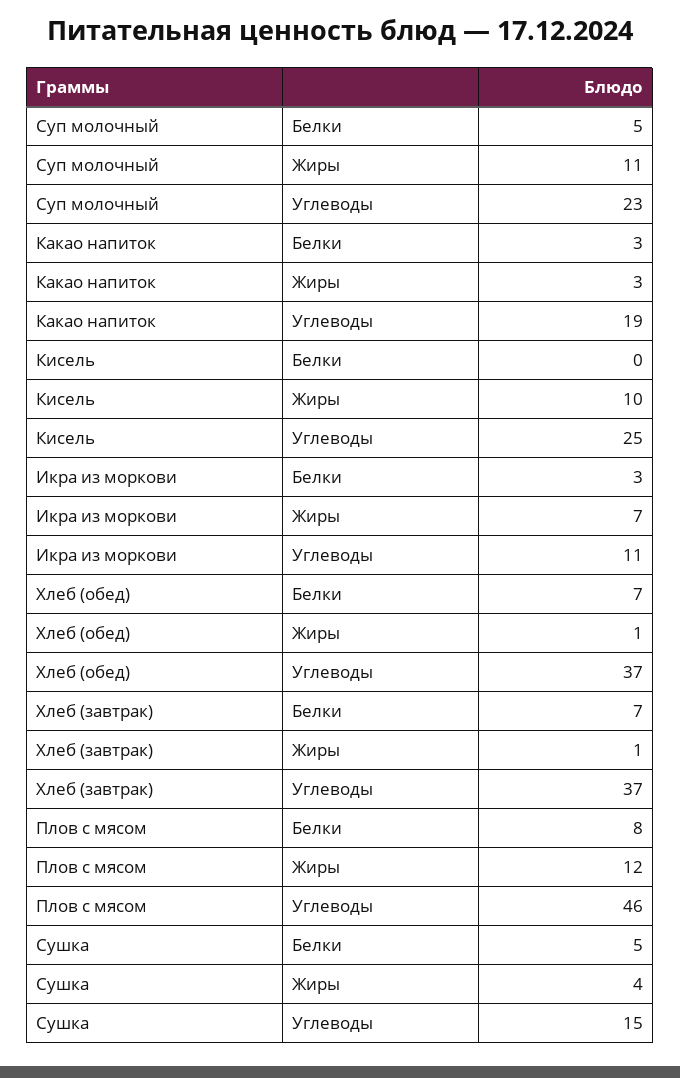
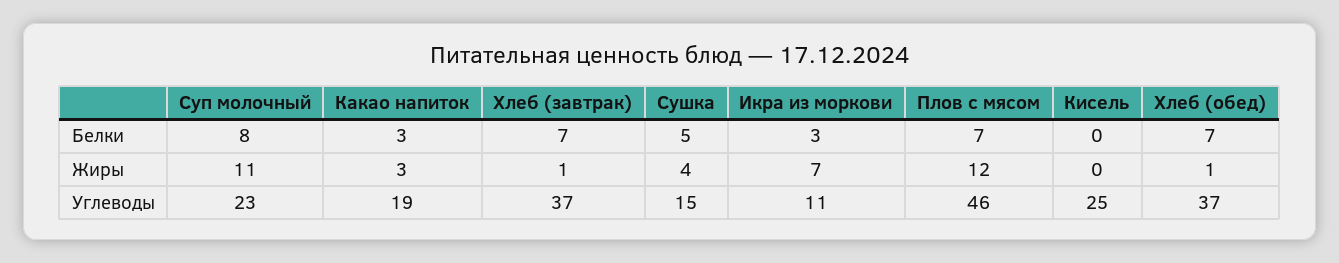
Суп молочный, Белки: 5 -> 8
Кисель, Жиры: 10 -> 0
Плов с мясом, Белки: 8 -> 7

